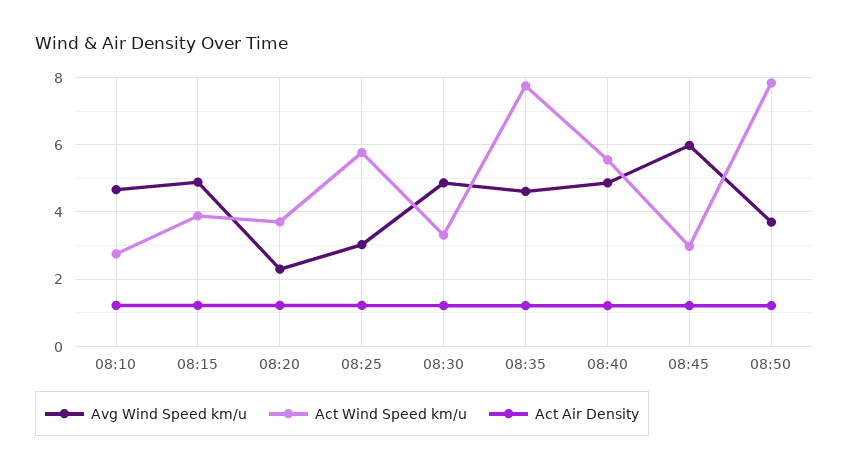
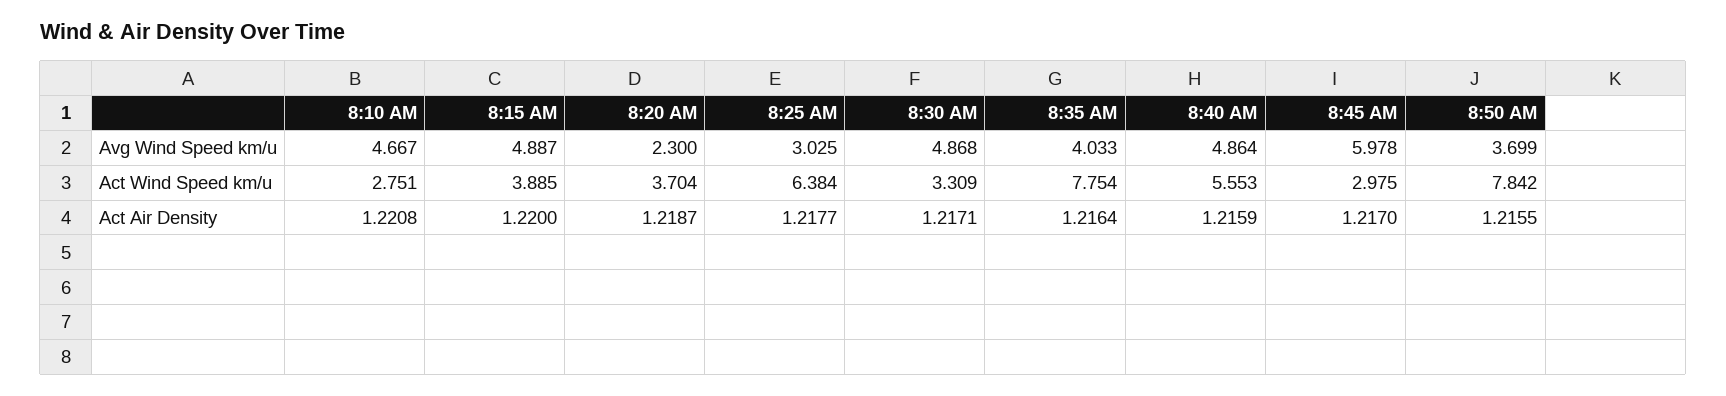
Act Wind Speed km/u, 08:25: 5.8 -> 6.384
Avg Wind Speed km/u, 08:35: 4.6 -> 4.033

